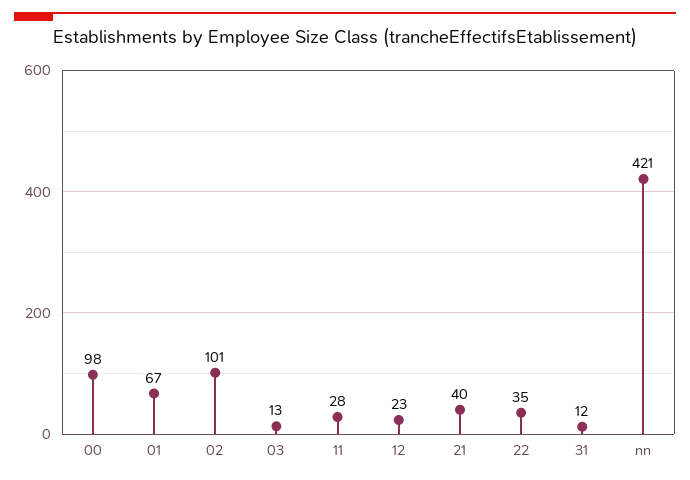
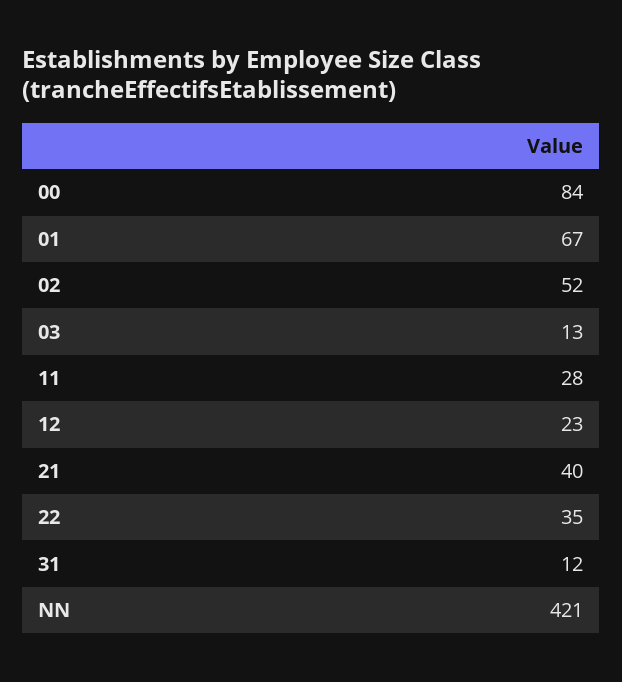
00: 98 -> 84
02: 101 -> 52

